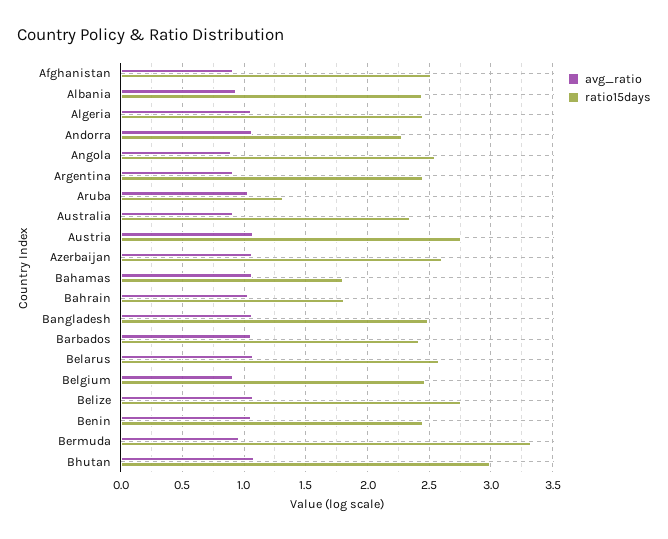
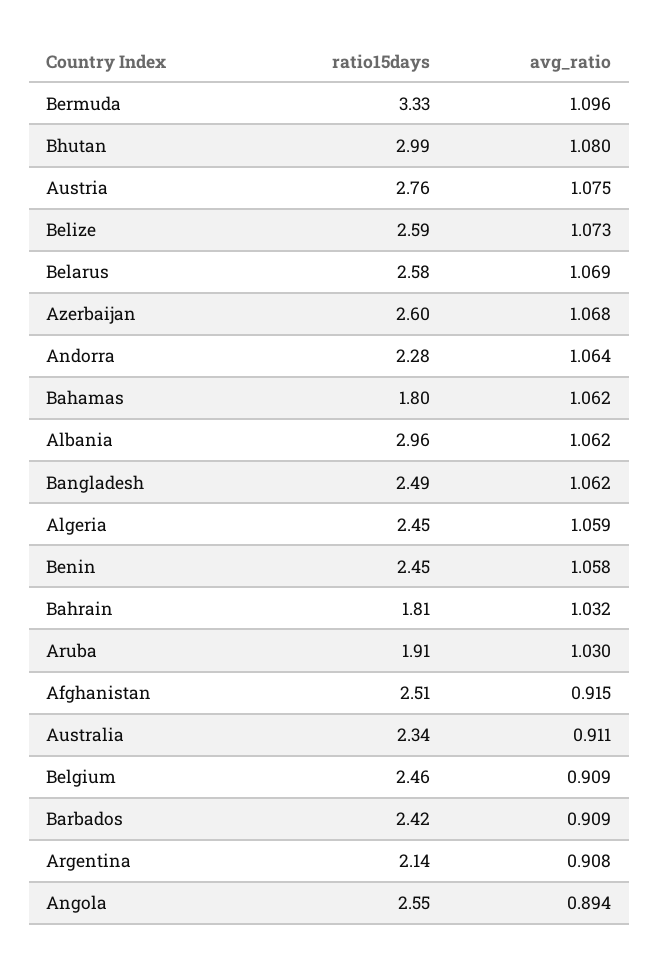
avg_ratio, Albania: 0.95 -> 1.062
ratio15days, Albania: 2.45 -> 2.96
ratio15days, Argentina: 2.45 -> 2.14
ratio15days, Aruba: 1.3 -> 1.91
avg_ratio, Barbados: 1.05 -> 0.909
ratio15days, Belize: 2.75 -> 2.59
avg_ratio, Bermuda: 0.95 -> 1.096

